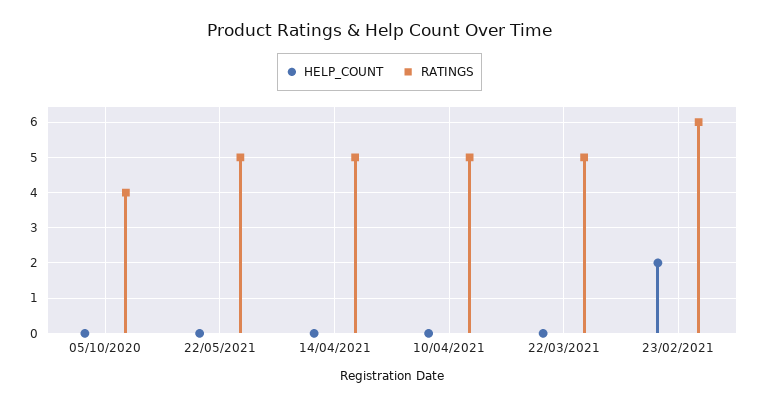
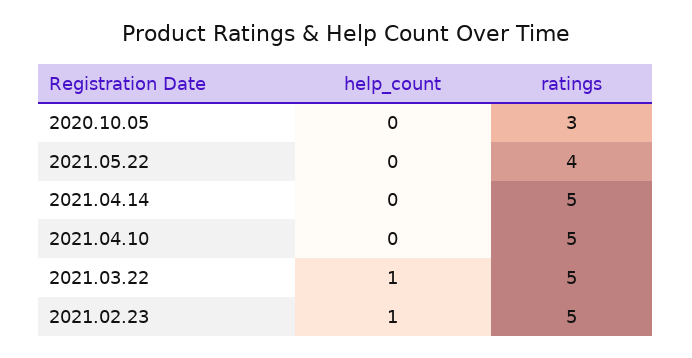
RATINGS, 05/10/2020: 4 -> 3
RATINGS, 22/05/2021: 5 -> 4
HELP_COUNT, 22/03/2021: 0 -> 1
HELP_COUNT, 23/02/2021: 2 -> 1
RATINGS, 23/02/2021: 6 -> 5

